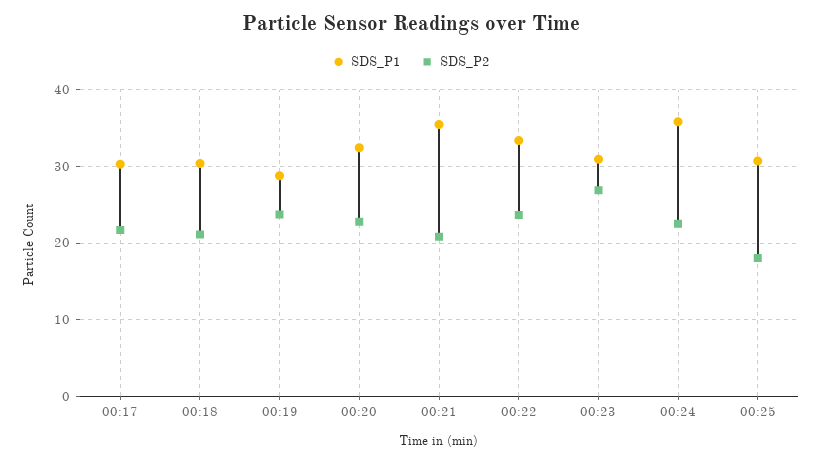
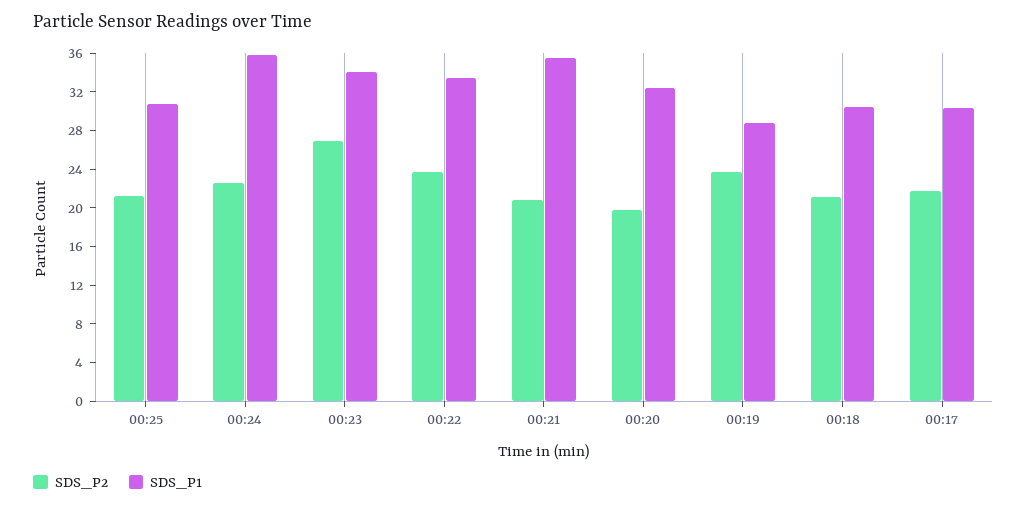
SDS_P2, 00:20: 23 -> 20
SDS_P1, 00:23: 31 -> 34
SDS_P2, 00:25: 18 -> 21

